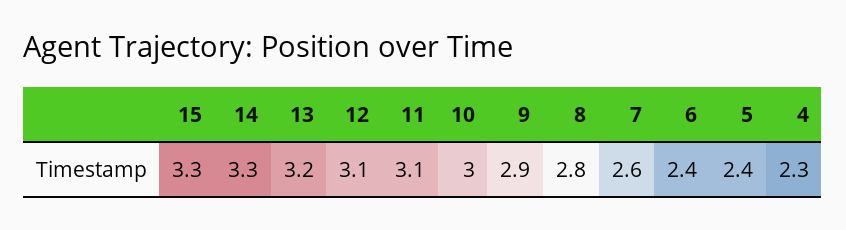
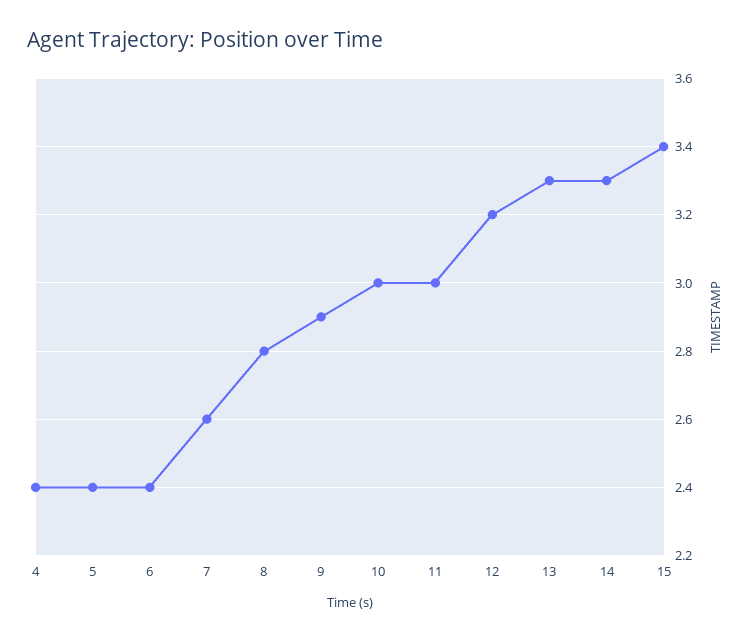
15: 3.3 -> 3.4
13: 3.2 -> 3.3
12: 3.1 -> 3.2
11: 3.1 -> 3
4: 2.3 -> 2.4

